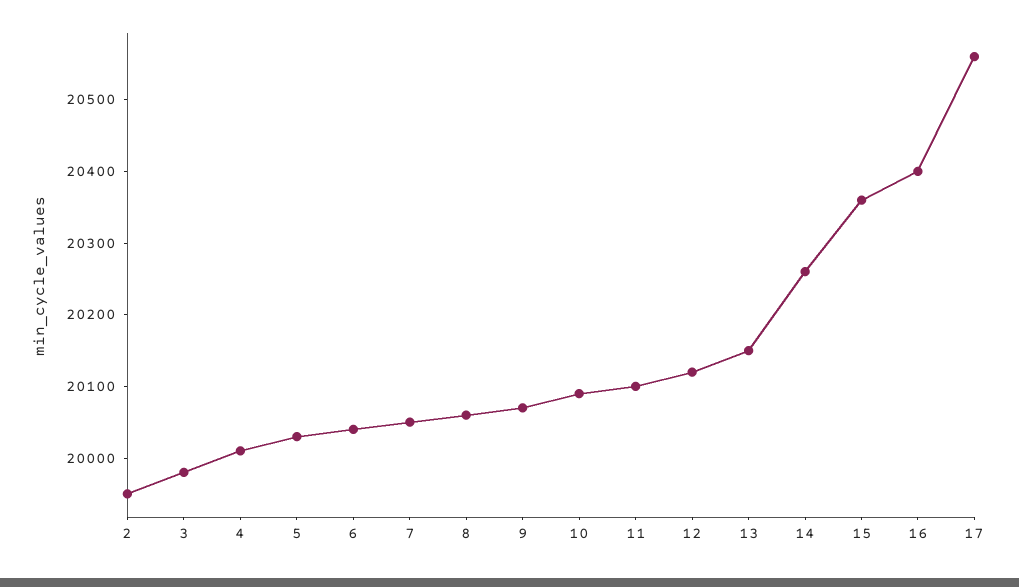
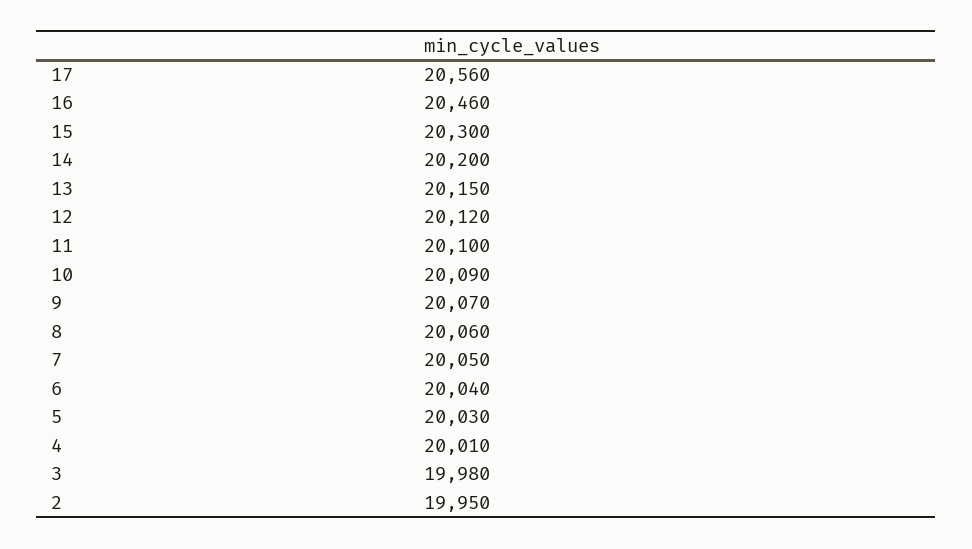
14: 20260 -> 20200
15: 20360 -> 20300
16: 20400 -> 20460

